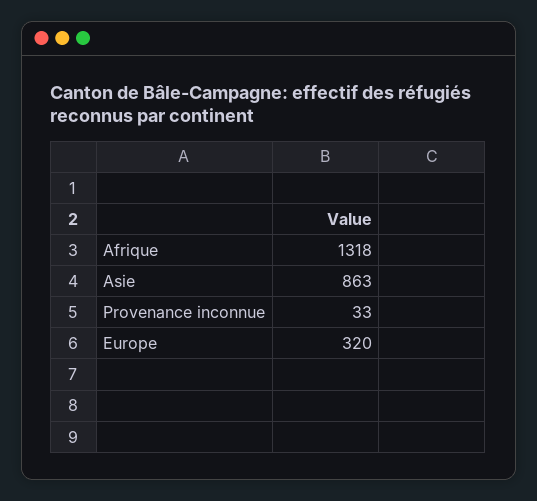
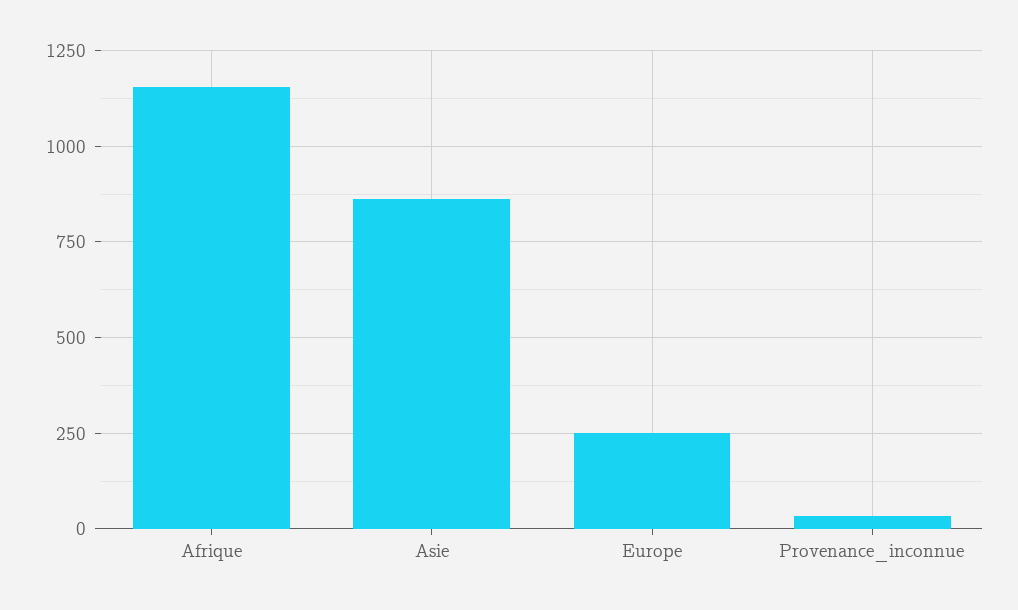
Afrique: 1318 -> 1150
Europe: 320 -> 250

